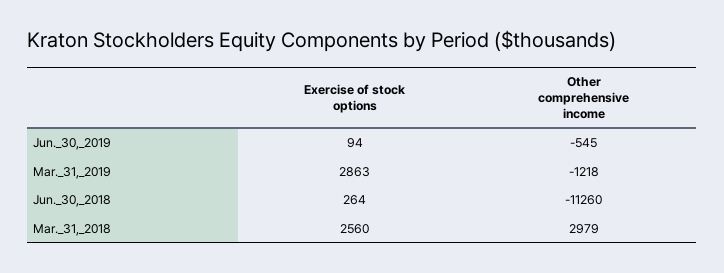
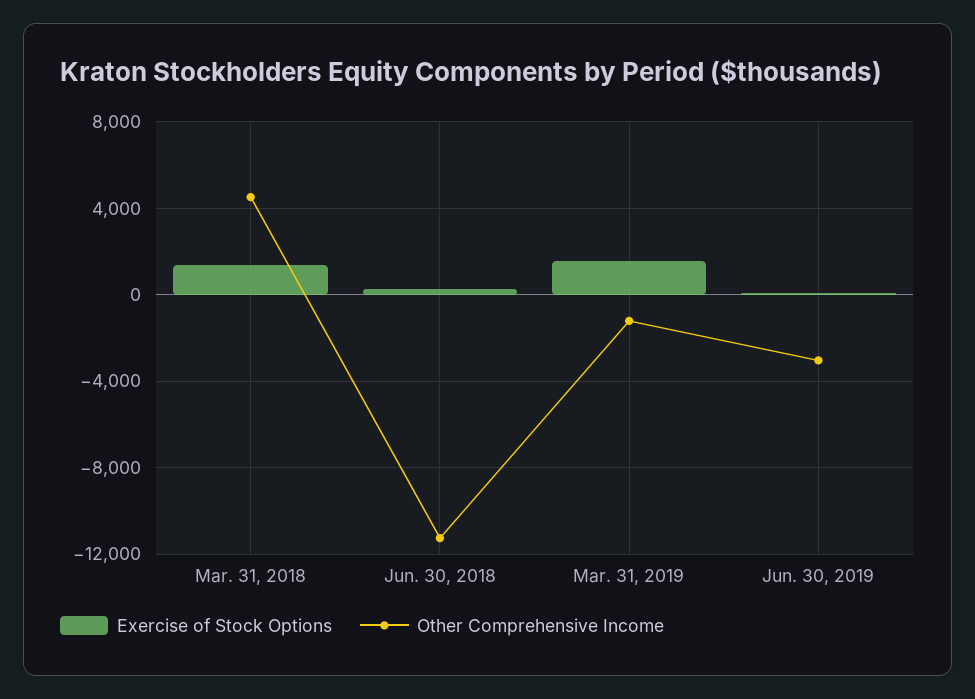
Other comprehensive income, Jun._30,_2019: -545 -> -3000
Exercise of stock options, Mar._31,_2019: 2863 -> 1500
Exercise of stock options, Mar._31,_2018: 2560 -> 1500
Other comprehensive income, Mar._31,_2018: 2979 -> 4500

